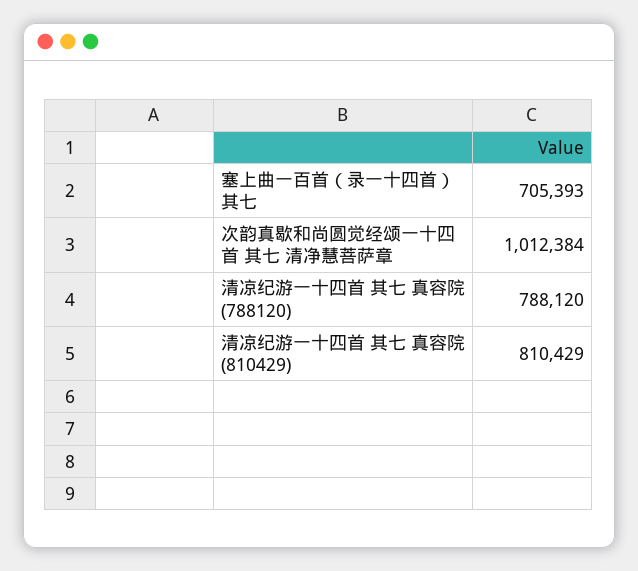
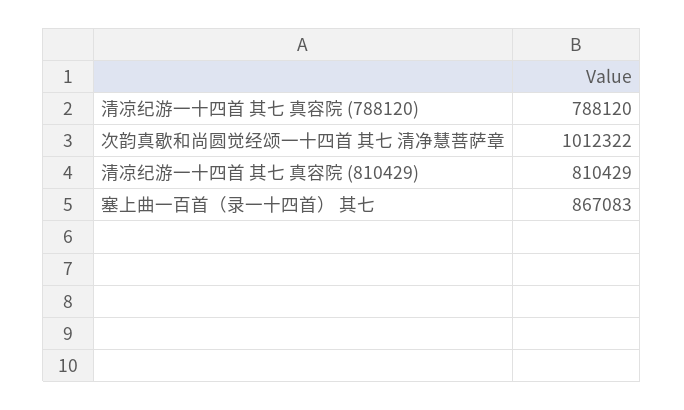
塞上曲一百首（录一十四首） 其七: 705393 -> 867083
次韵真歇和尚圆觉经颂一十四首 其七 清净慧菩萨章: 1012384 -> 1012322

